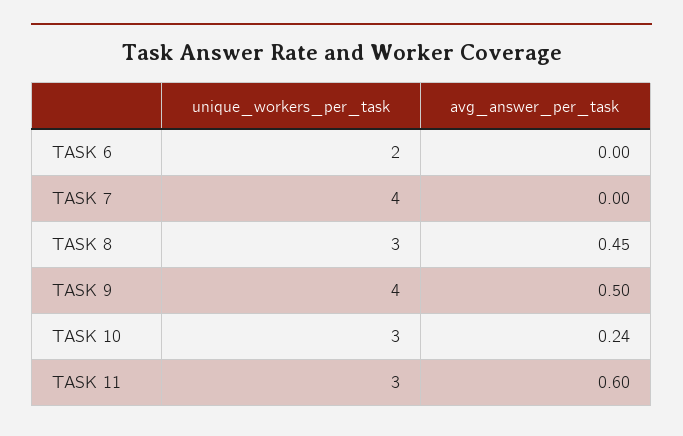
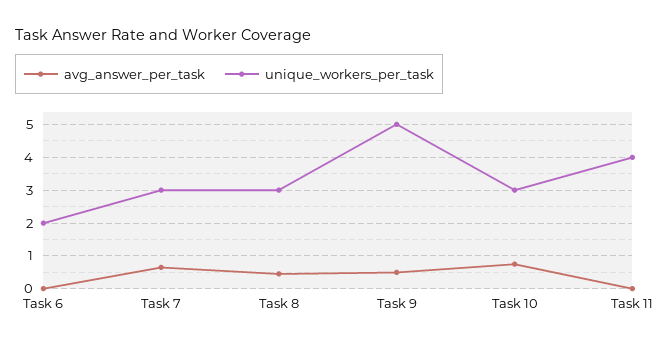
unique_workers_per_task, TASK 7: 4 -> 3
avg_answer_per_task, TASK 7: 0 -> 0.6
unique_workers_per_task, TASK 9: 4 -> 5
avg_answer_per_task, TASK 10: 0.24 -> 0.8
unique_workers_per_task, TASK 11: 3 -> 4
avg_answer_per_task, TASK 11: 0.6 -> 0

